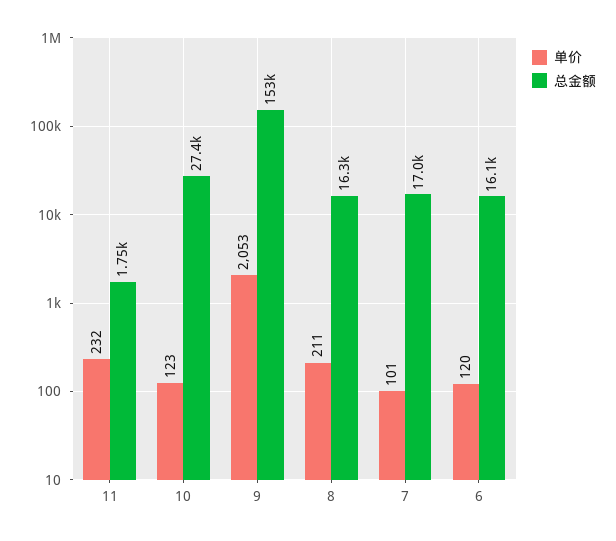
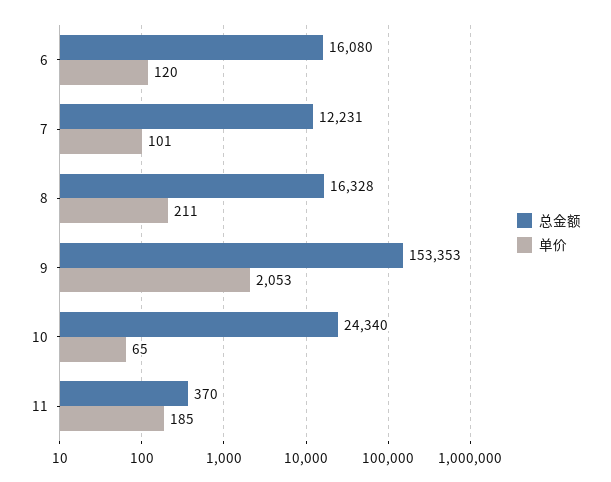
单价, 11: 232 -> 185
总金额, 11: 1750 -> 370
单价, 10: 123 -> 65
总金额, 10: 27400 -> 24340
总金额, 7: 17000 -> 12231

